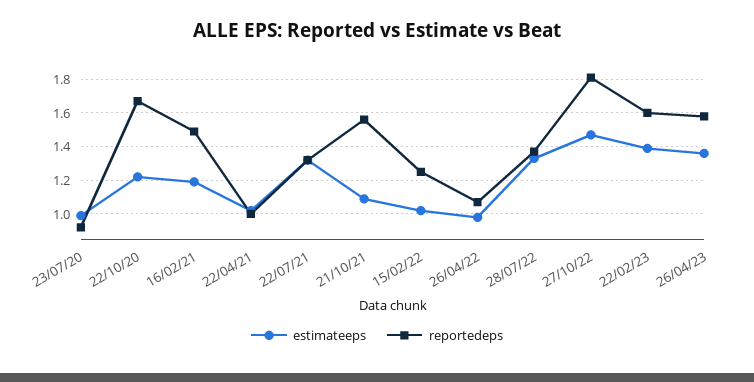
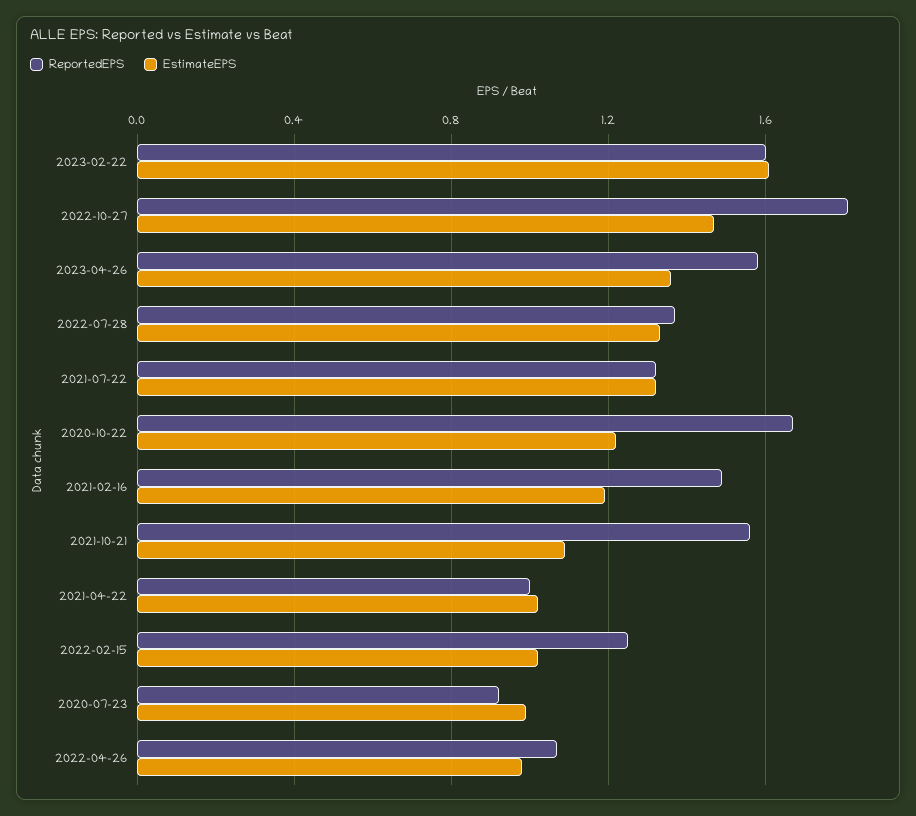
estimateeps, 22/02/23: 1.4 -> 1.6

